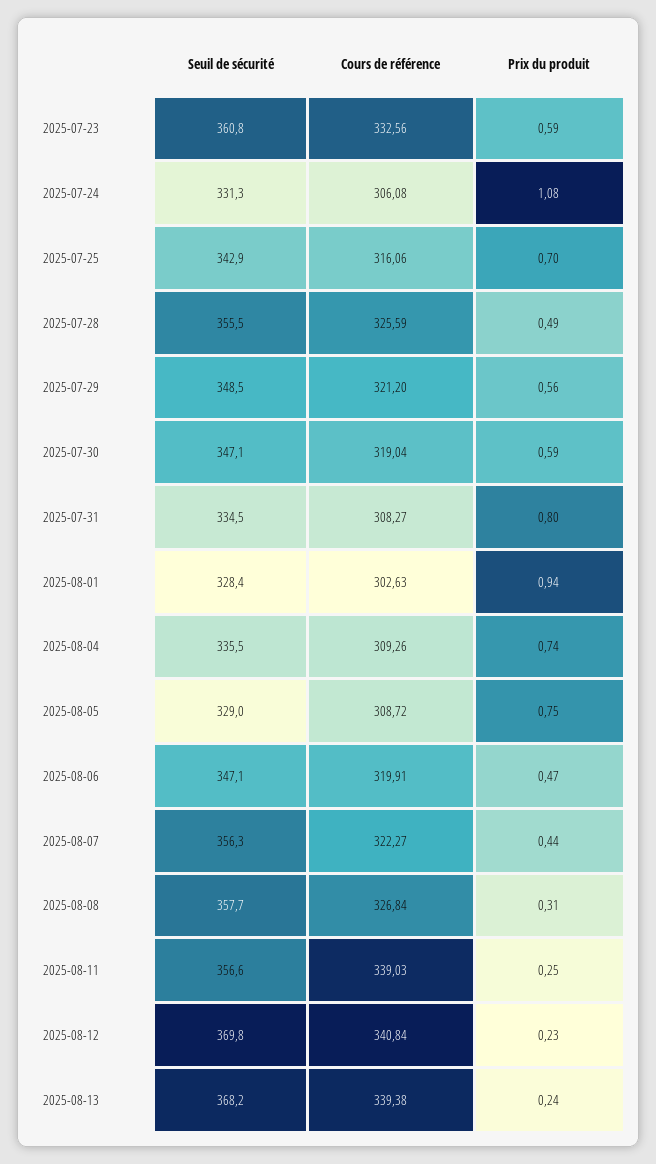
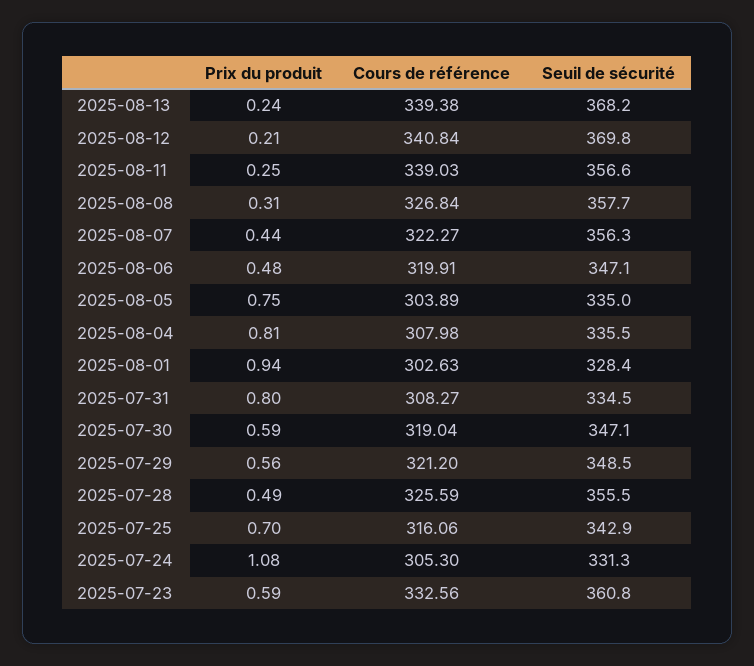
Cours de référence, 2025-07-24: 306.08 -> 305.3
Cours de référence, 2025-08-04: 309.26 -> 307.98
Prix du produit, 2025-08-04: 0.74 -> 0.81
Seuil de sécurité, 2025-08-05: 329 -> 335
Cours de référence, 2025-08-05: 308.72 -> 303.89
Prix du produit, 2025-08-06: 0.47 -> 0.48
Prix du produit, 2025-08-12: 0.23 -> 0.21

